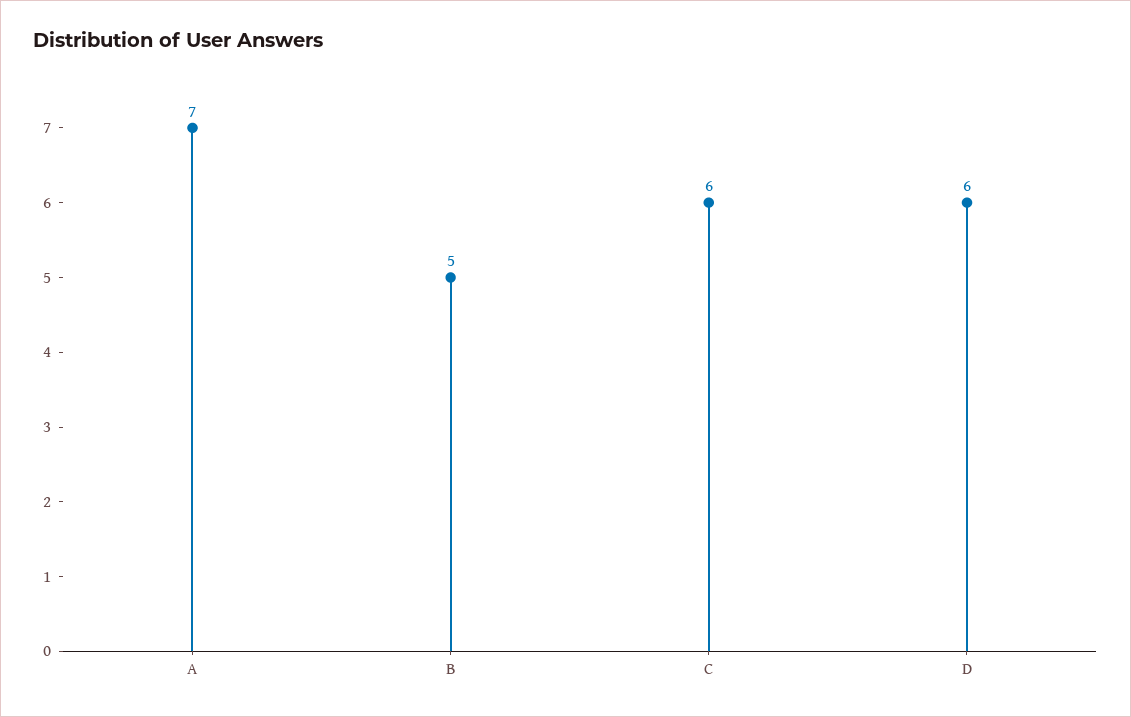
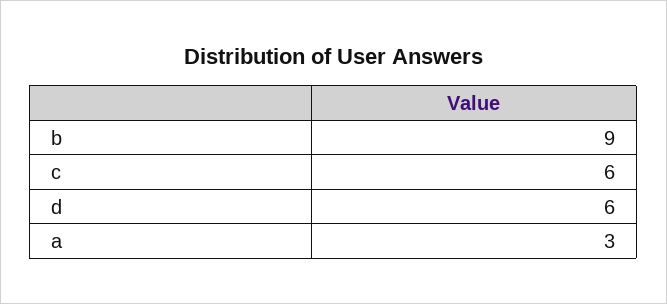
A: 7 -> 3
B: 5 -> 9

